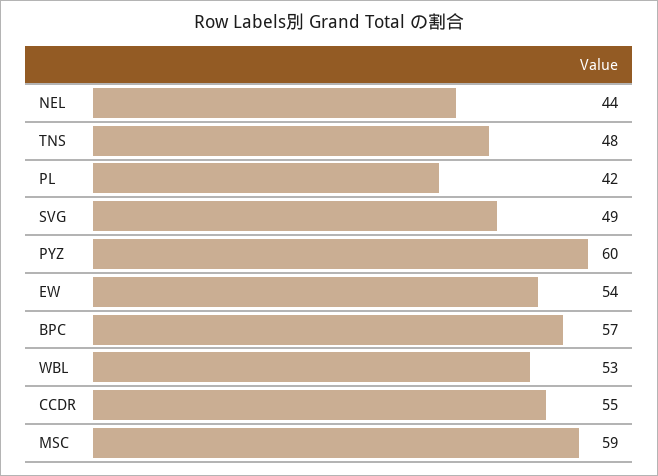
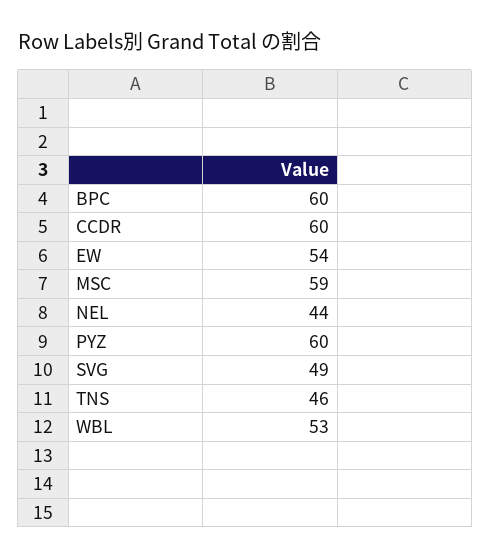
TNS: 48 -> 46
PL: 42 -> none
BPC: 57 -> 60
CCDR: 55 -> 60

